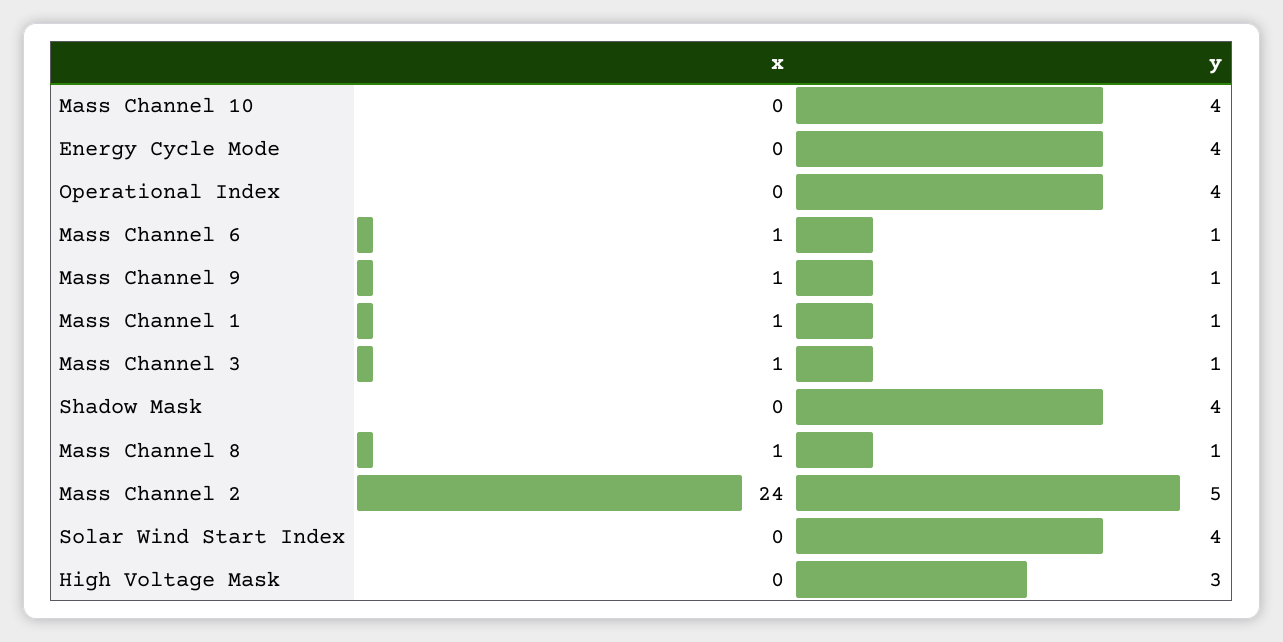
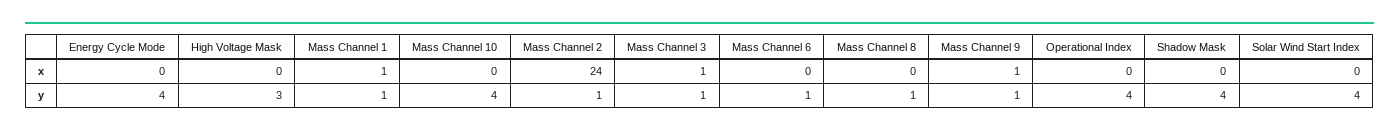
x, Mass Channel 6: 1 -> 0
x, Mass Channel 8: 1 -> 0
y, Mass Channel 2: 5 -> 1

